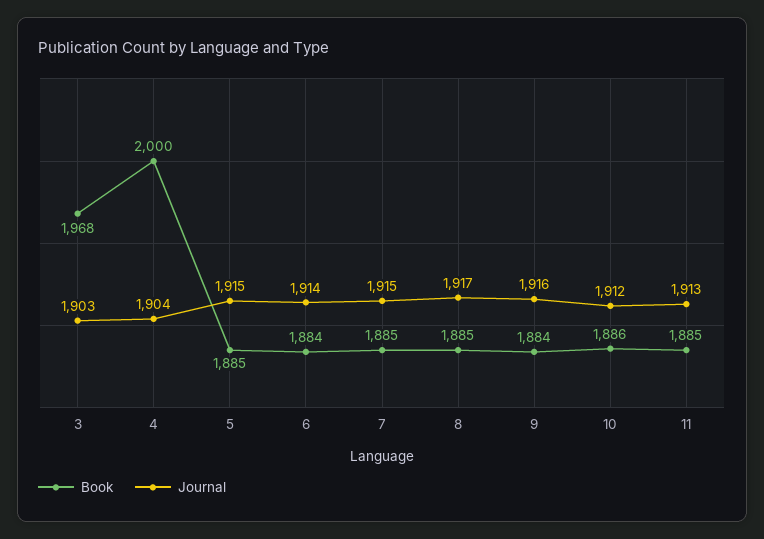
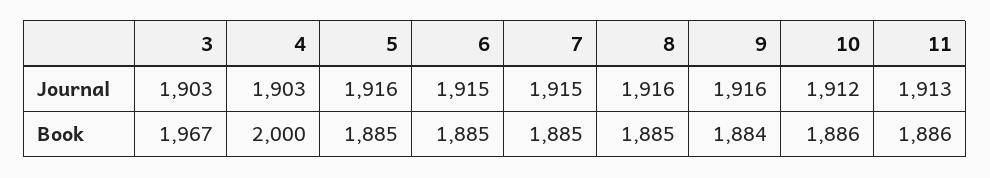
Book, 3: 1968 -> 1967
Journal, 4: 1904 -> 1903
Journal, 5: 1915 -> 1916
Book, 6: 1884 -> 1885
Journal, 6: 1914 -> 1915
Journal, 8: 1917 -> 1916
Book, 11: 1885 -> 1886

